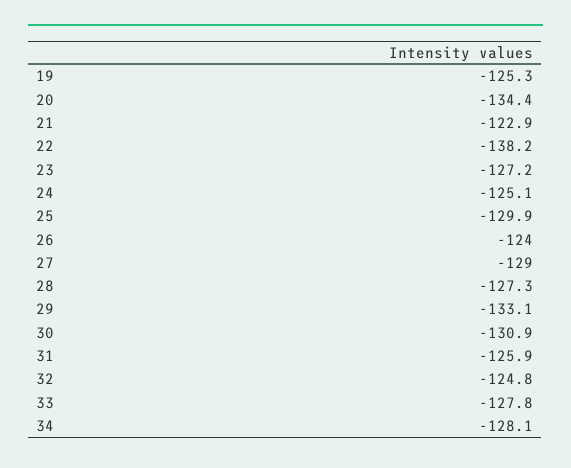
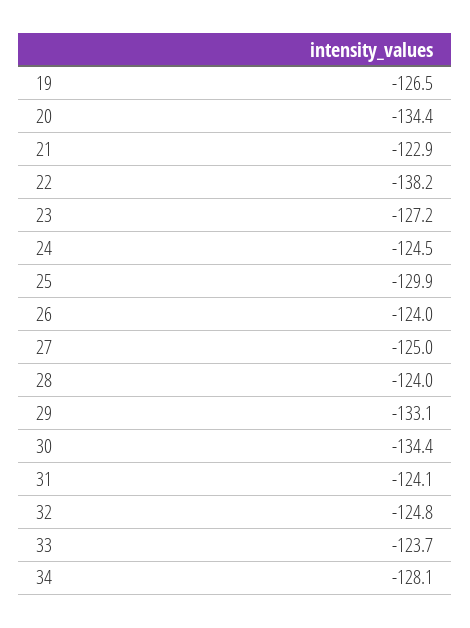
19: -125.3 -> -126.5
24: -125.1 -> -124.5
27: -129 -> -125
28: -127.3 -> -124
30: -130.9 -> -134.4
31: -125.9 -> -124.1
33: -127.8 -> -123.7

